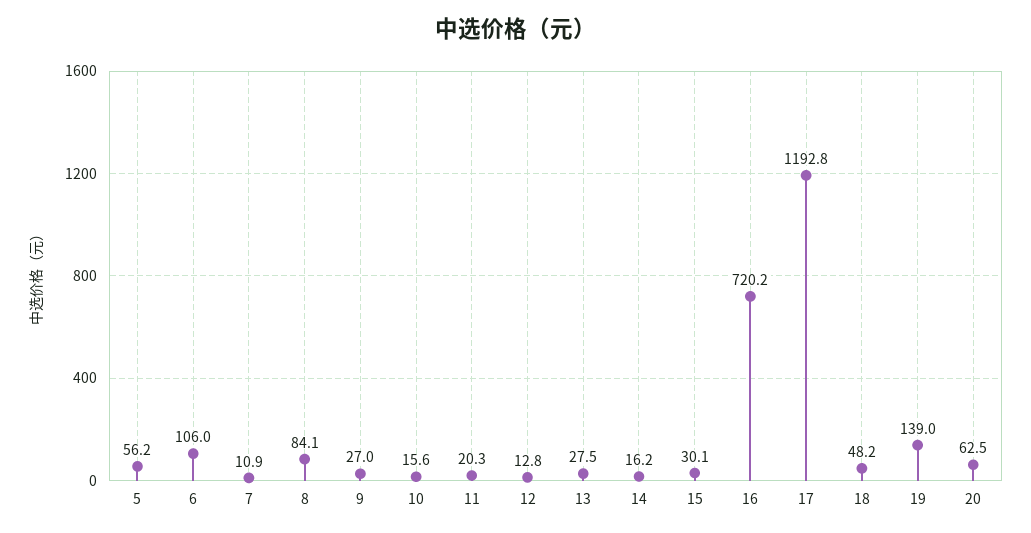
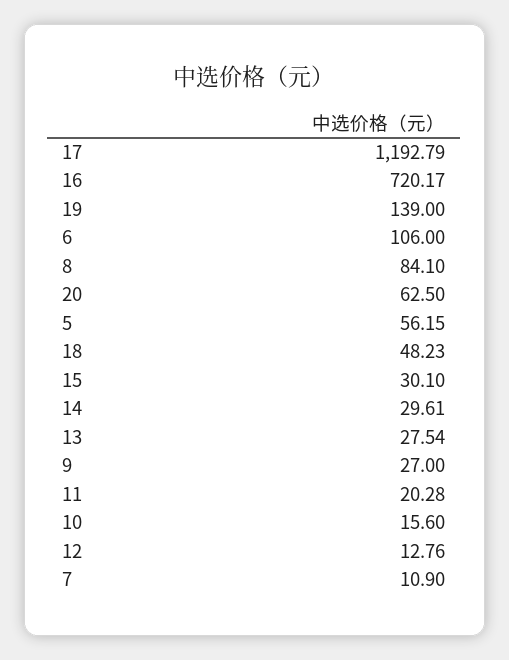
14: 16.2 -> 29.61

